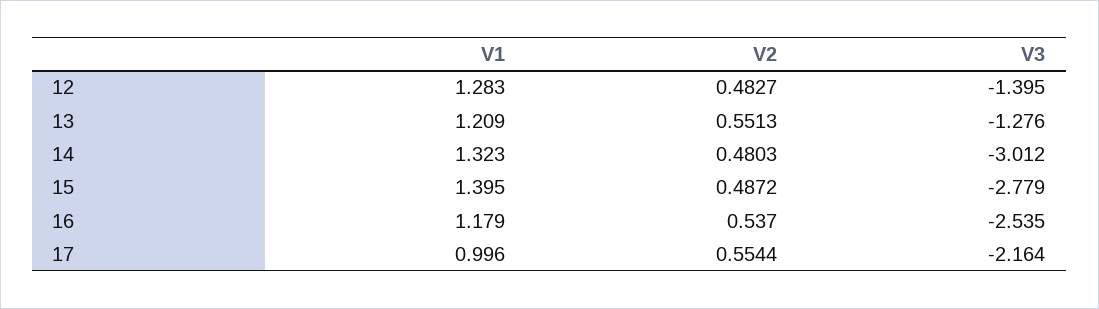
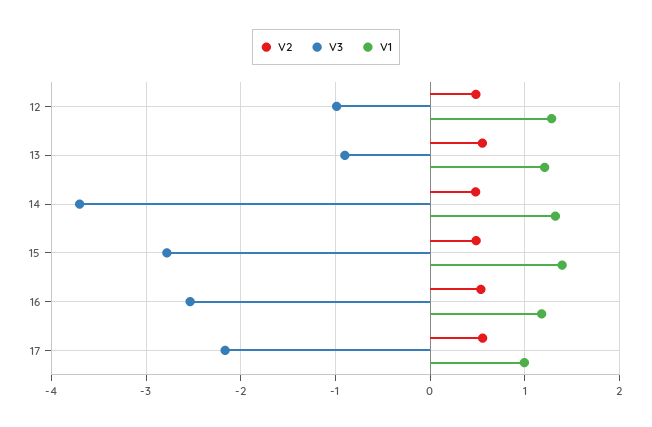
V3, 12: -1.395 -> -1
V3, 13: -1.276 -> -0.9
V3, 14: -3.012 -> -3.7

